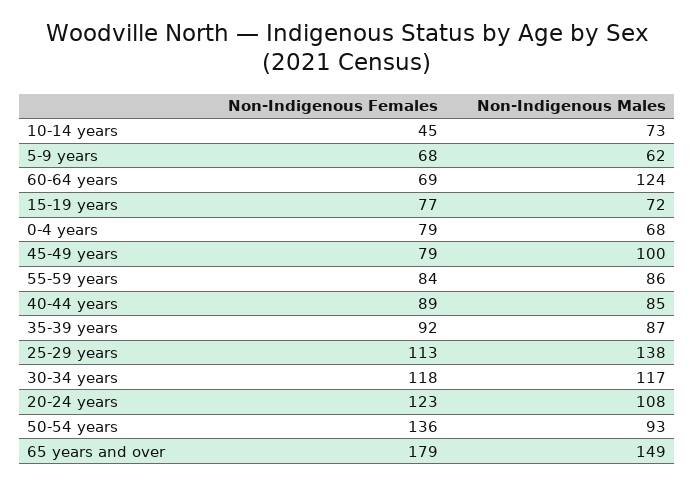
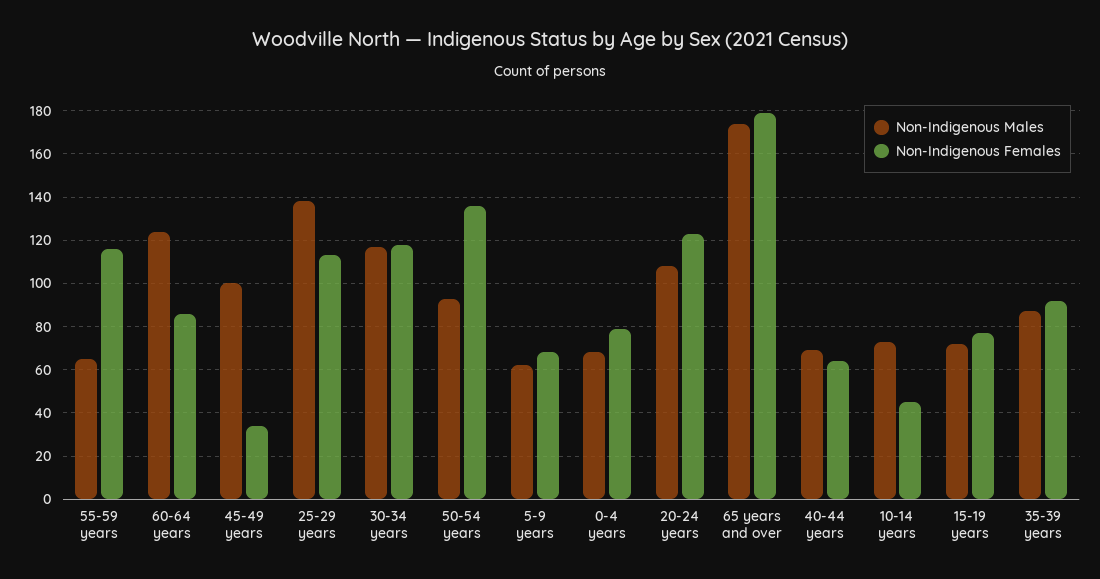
Non-Indigenous Females, 60-64 years: 69 -> 85
Non-Indigenous Females, 45-49 years: 79 -> 35
Non-Indigenous Females, 55-59 years: 84 -> 115
Non-Indigenous Males, 55-59 years: 86 -> 65
Non-Indigenous Females, 40-44 years: 89 -> 65
Non-Indigenous Males, 40-44 years: 85 -> 70
Non-Indigenous Males, 65 years and over: 149 -> 175

